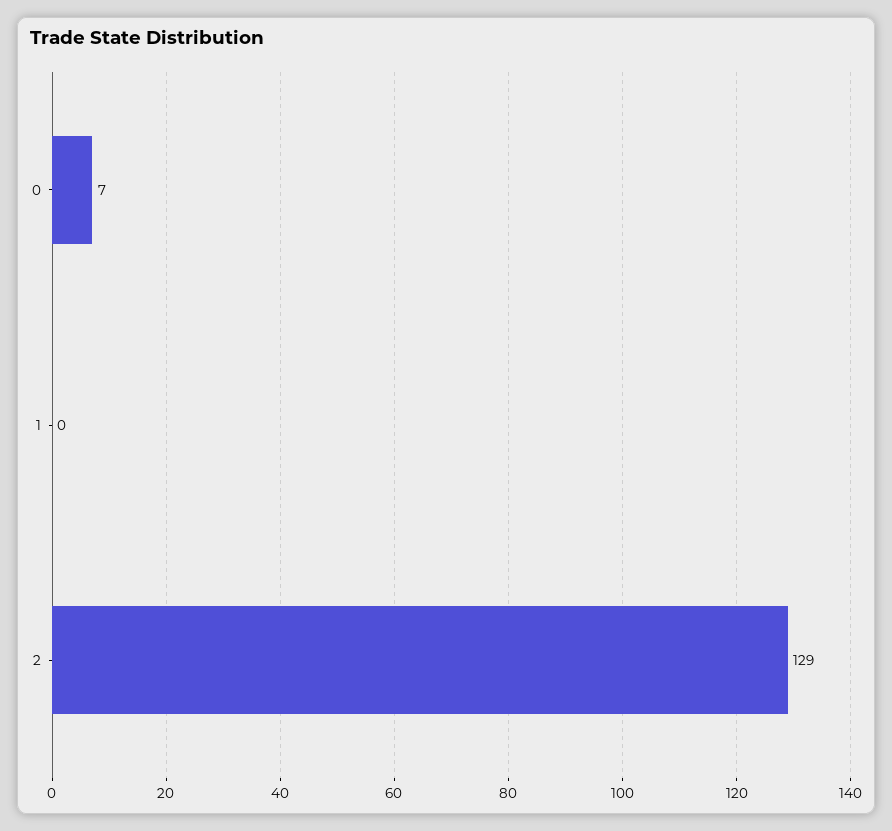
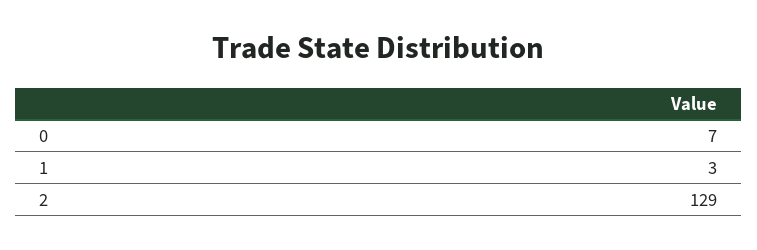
1: 0 -> 3

